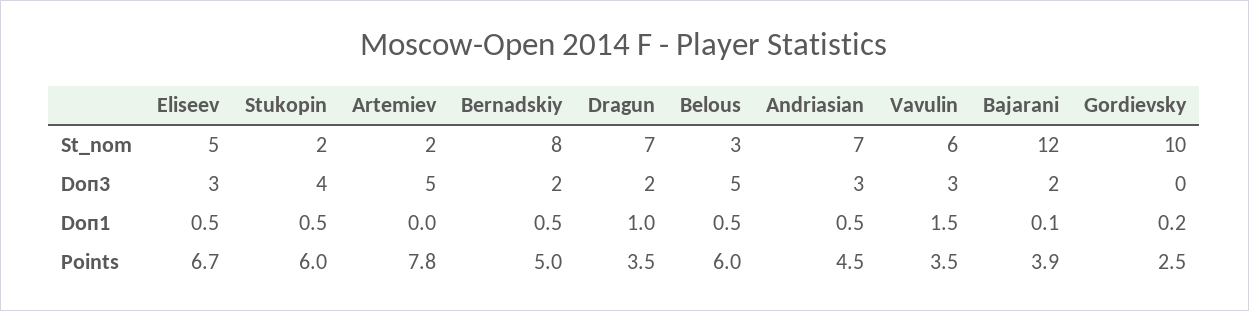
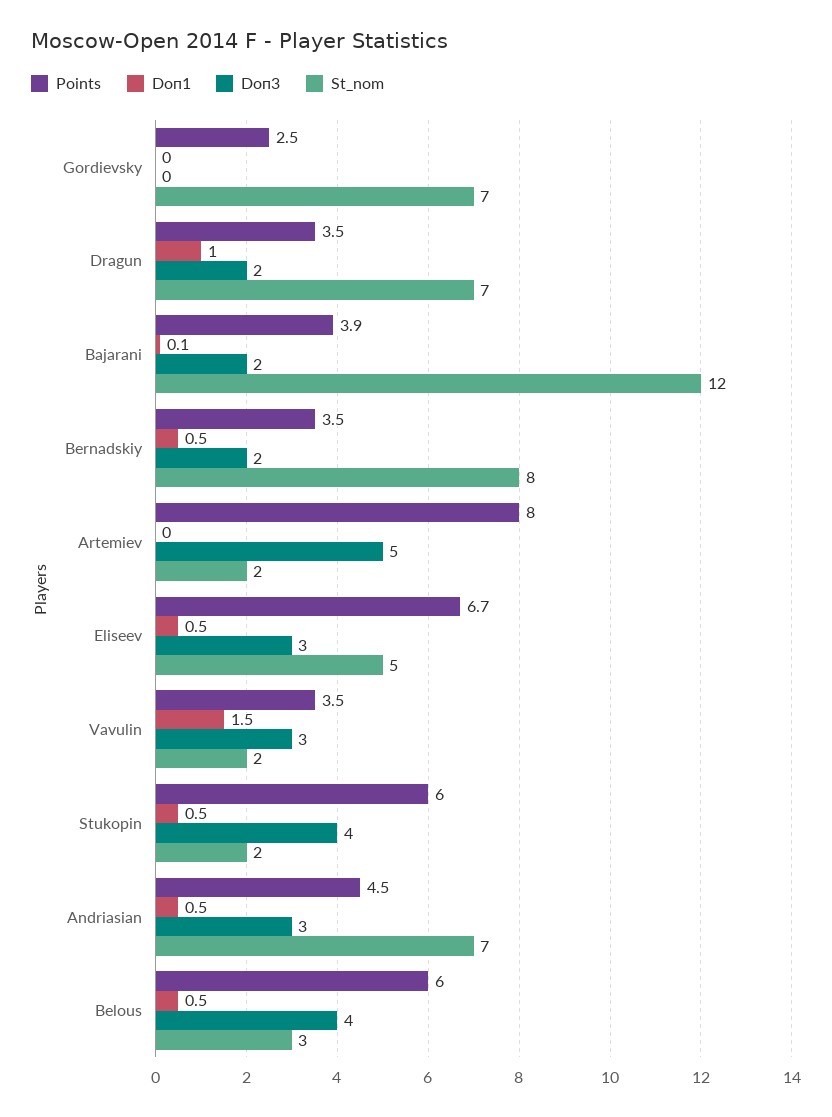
St_nom, Vavulin: 6 -> 2
St_nom, Gordievsky: 10 -> 7
Doп3, Belous: 5 -> 4
Doп1, Gordievsky: 0.2 -> 0
Points, Artemiev: 7.8 -> 8
Points, Bernadskiy: 5 -> 3.5

